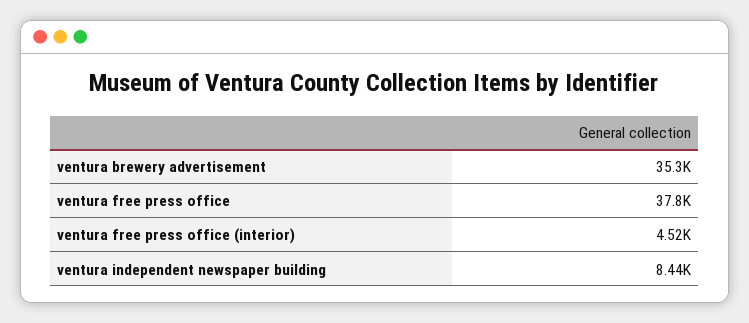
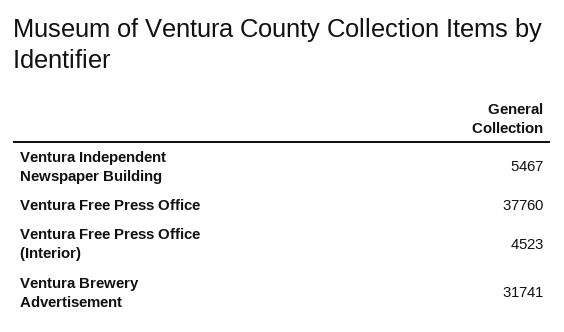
ventura brewery advertisement: 35300 -> 31741
ventura independent newspaper building: 8440 -> 5467

